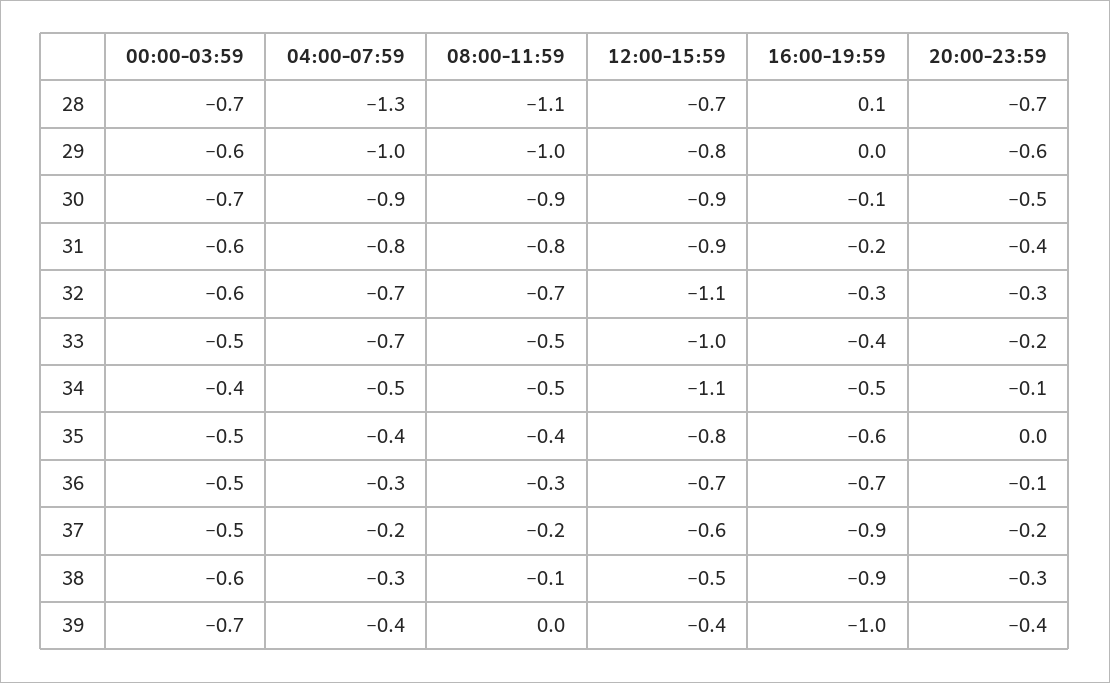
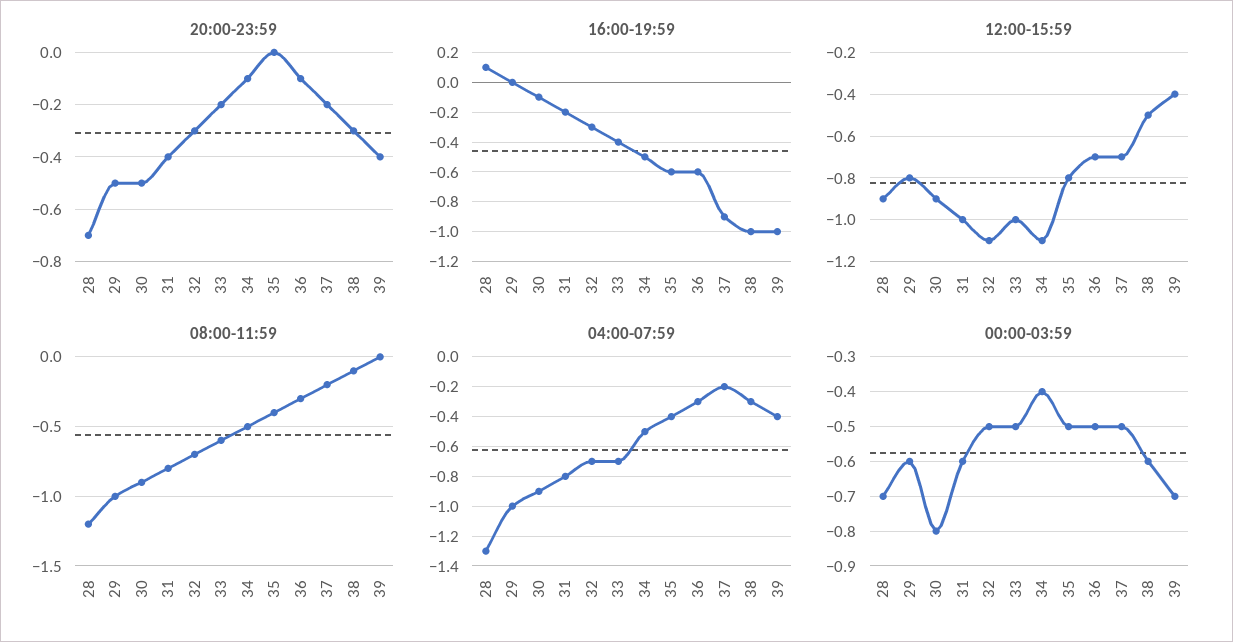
08:00-11:59, 28: -1.1 -> -1.2
12:00-15:59, 28: -0.7 -> -0.9
20:00-23:59, 29: -0.6 -> -0.5
00:00-03:59, 30: -0.7 -> -0.8
12:00-15:59, 31: -0.9 -> -1
00:00-03:59, 32: -0.6 -> -0.5
08:00-11:59, 33: -0.5 -> -0.6
16:00-19:59, 36: -0.7 -> -0.6
12:00-15:59, 37: -0.6 -> -0.7
16:00-19:59, 38: -0.9 -> -1

